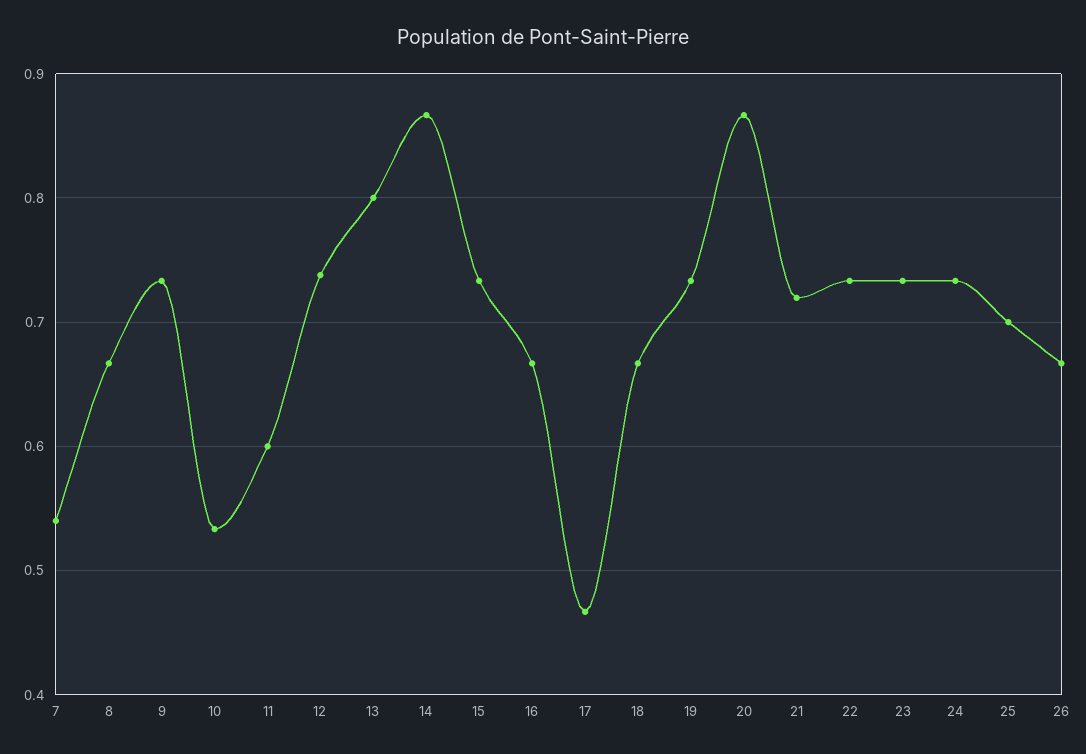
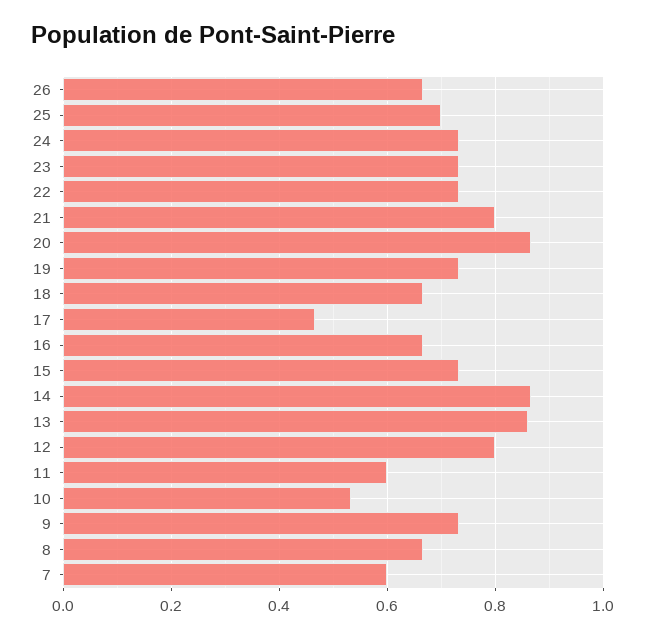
7: 0.54 -> 0.6
12: 0.74 -> 0.8
13: 0.8 -> 0.86
21: 0.72 -> 0.8

